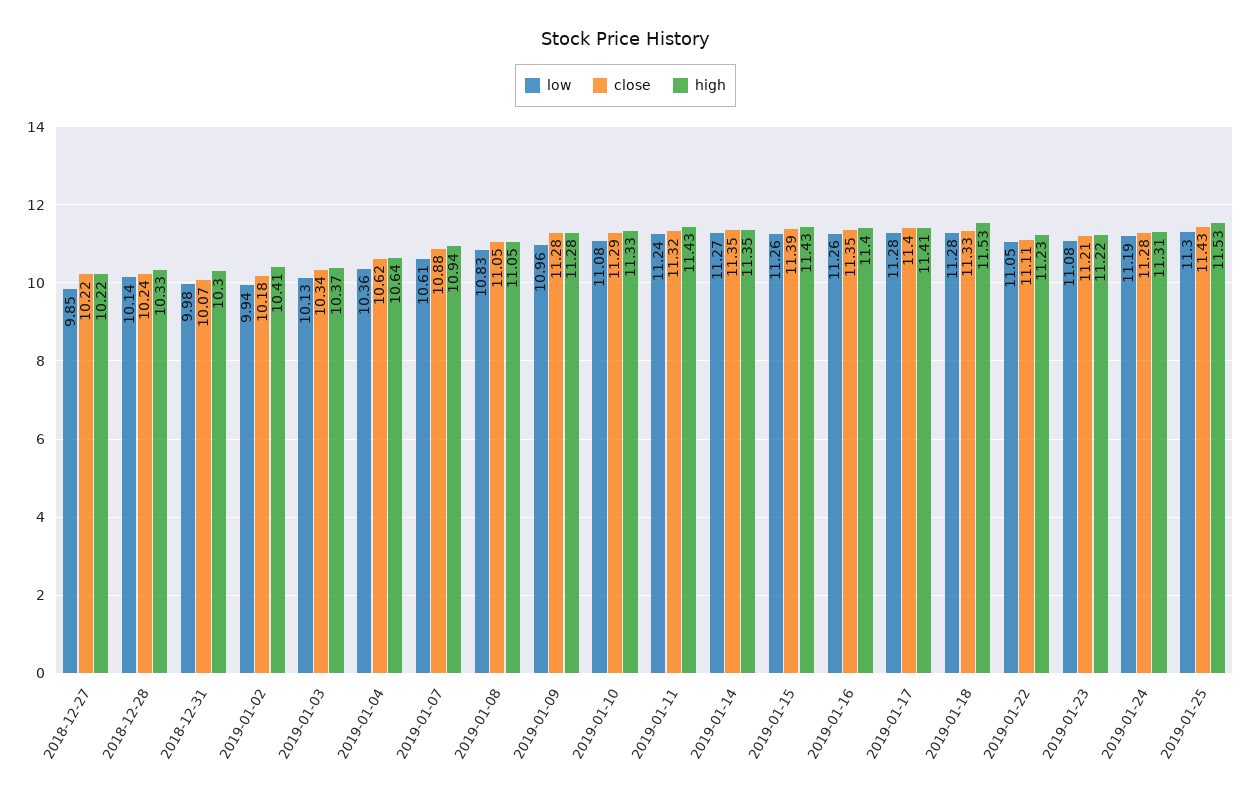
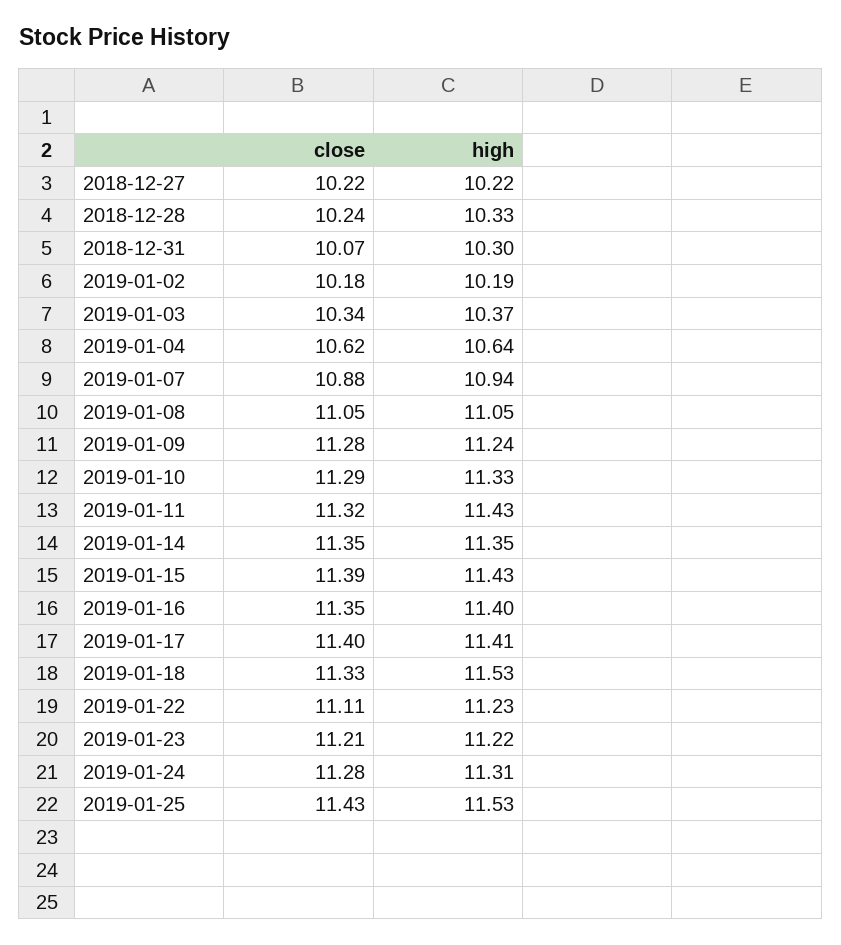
low, 2018-12-27: 9.85 -> none
low, 2018-12-28: 10.14 -> none
low, 2018-12-31: 9.98 -> none
low, 2019-01-02: 9.94 -> none
high, 2019-01-02: 10.41 -> 10.19
low, 2019-01-03: 10.13 -> none
low, 2019-01-04: 10.36 -> none
low, 2019-01-07: 10.61 -> none
low, 2019-01-08: 10.83 -> none
low, 2019-01-09: 10.96 -> none
high, 2019-01-09: 11.28 -> 11.24
low, 2019-01-10: 11.08 -> none
low, 2019-01-11: 11.24 -> none
low, 2019-01-14: 11.27 -> none
low, 2019-01-15: 11.26 -> none
low, 2019-01-16: 11.26 -> none
low, 2019-01-17: 11.28 -> none
low, 2019-01-18: 11.28 -> none
low, 2019-01-22: 11.05 -> none
low, 2019-01-23: 11.08 -> none
low, 2019-01-24: 11.19 -> none
low, 2019-01-25: 11.3 -> none

